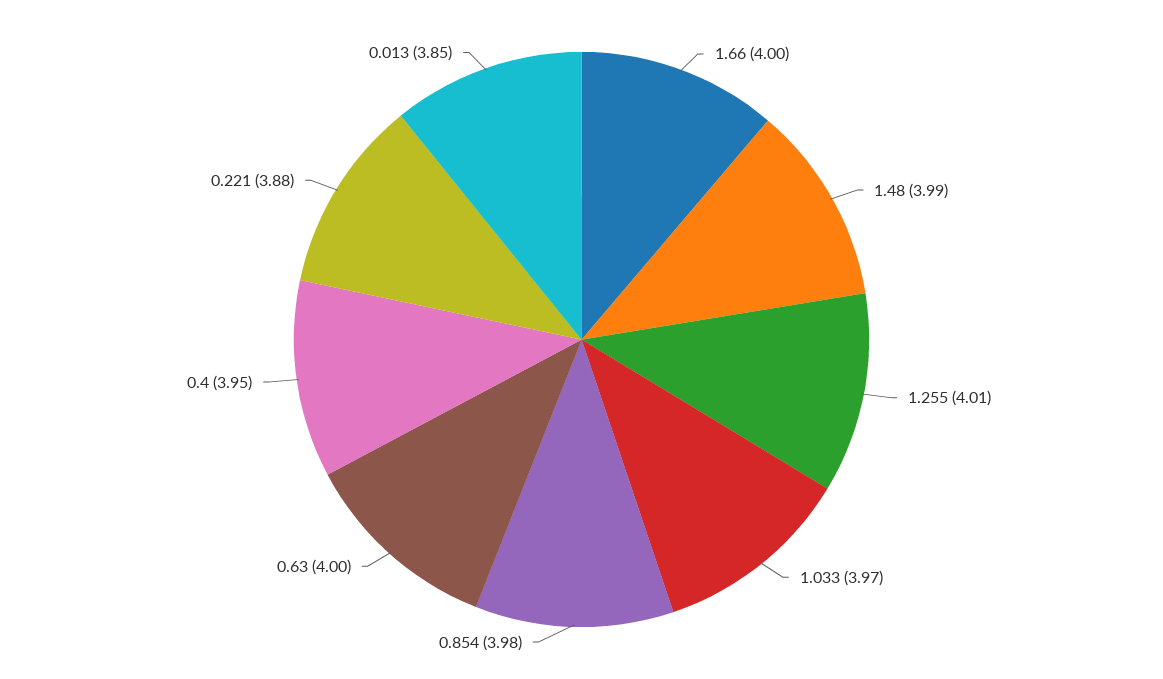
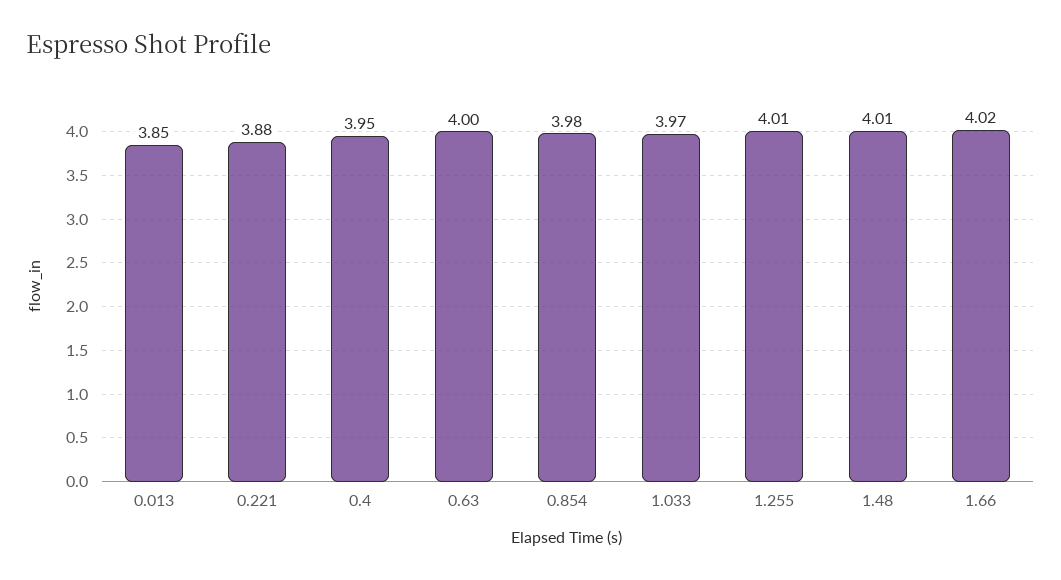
1.66: 4 -> 4.02
1.48: 3.99 -> 4.01

